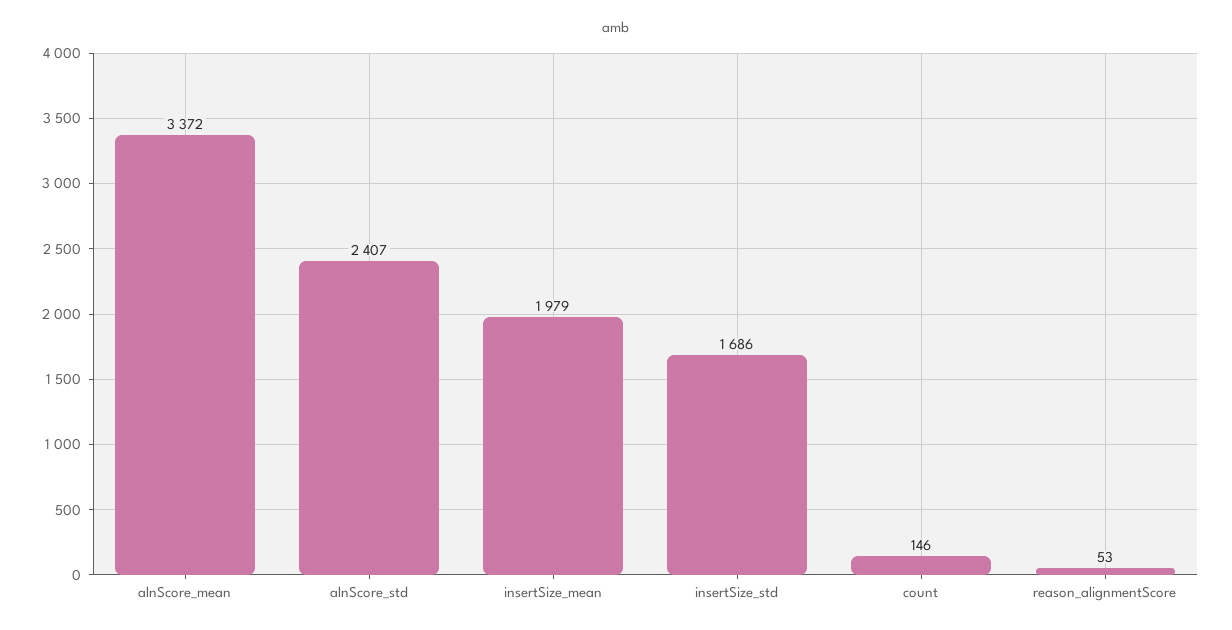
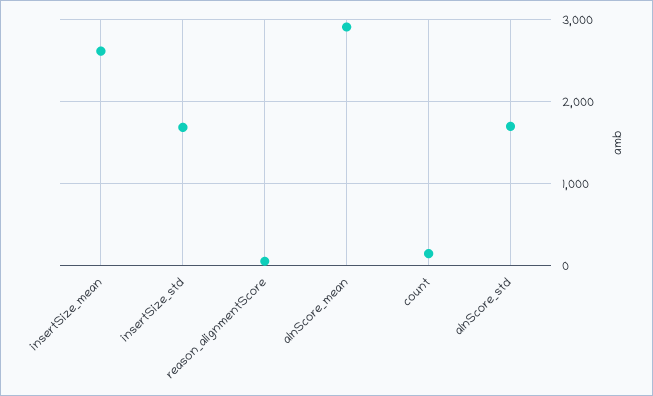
alnScore_mean: 3372 -> 2900
alnScore_std: 2407 -> 1700
insertSize_mean: 1979 -> 2600

